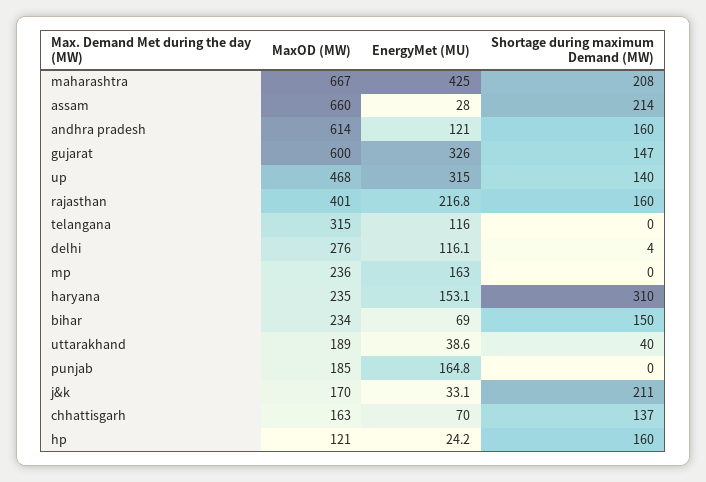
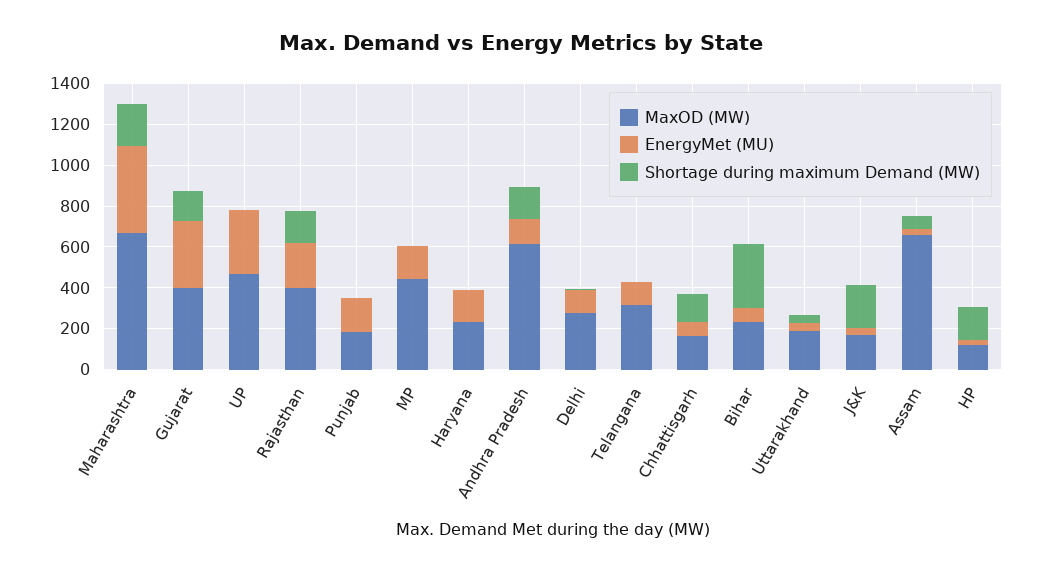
Shortage during maximum Demand (MW), assam: 214 -> 50
MaxOD (MW), gujarat: 600 -> 400
Shortage during maximum Demand (MW), up: 140 -> 0
MaxOD (MW), mp: 236 -> 450
Shortage during maximum Demand (MW), haryana: 310 -> 0
Shortage during maximum Demand (MW), bihar: 150 -> 300

